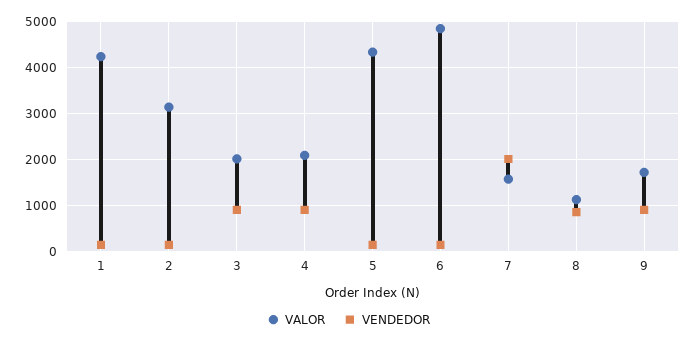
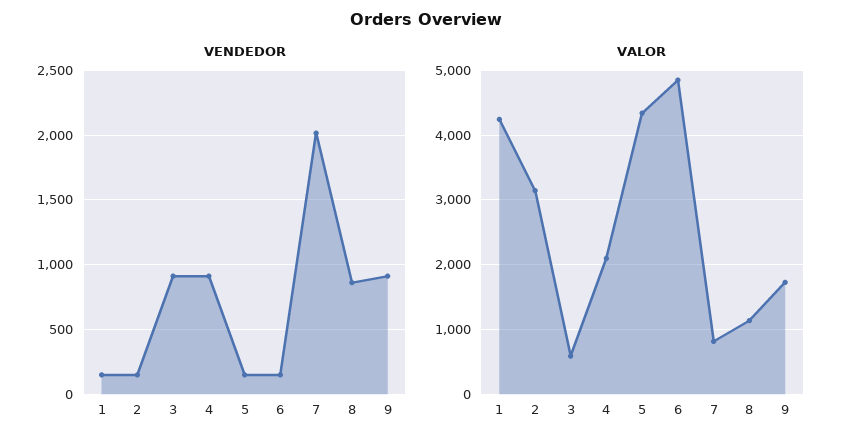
VALOR, 3: 2000 -> 600
VALOR, 7: 1600 -> 800

